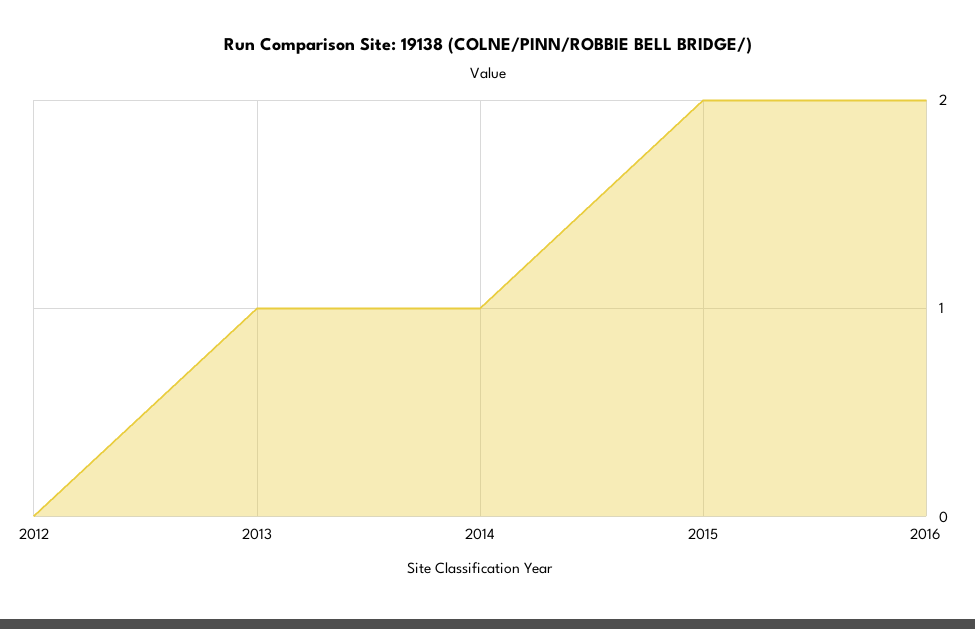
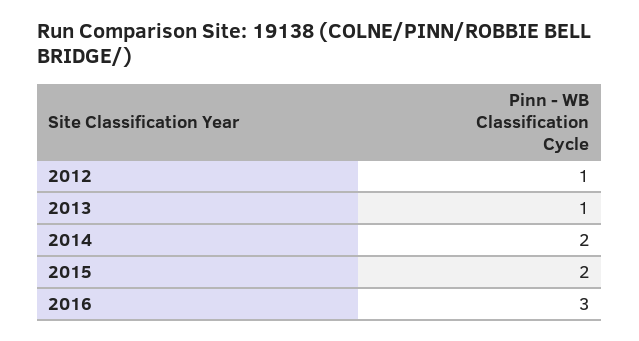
2012: 0 -> 1
2014: 1 -> 2
2016: 2 -> 3

